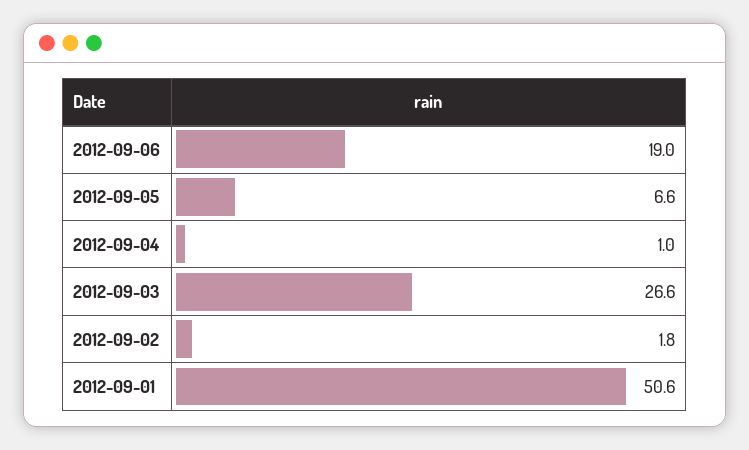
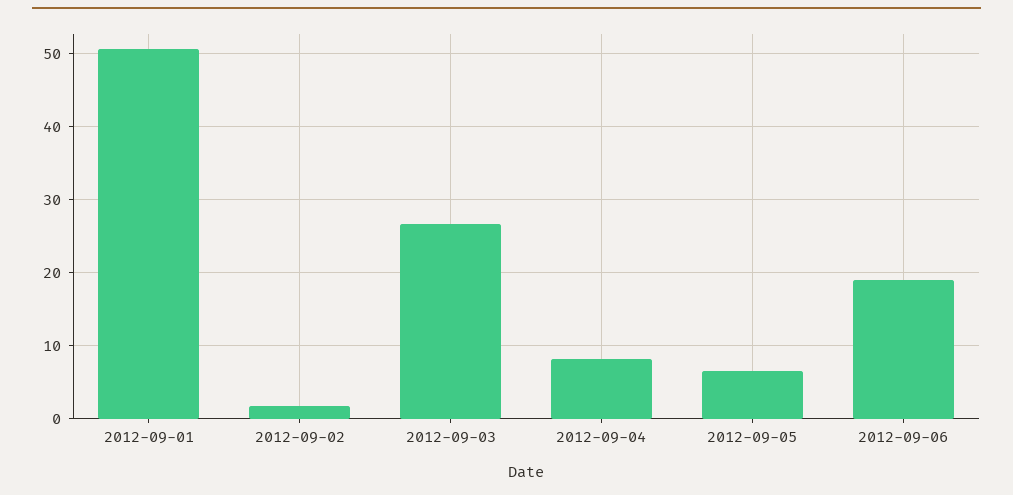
2012-09-04: 1 -> 8

